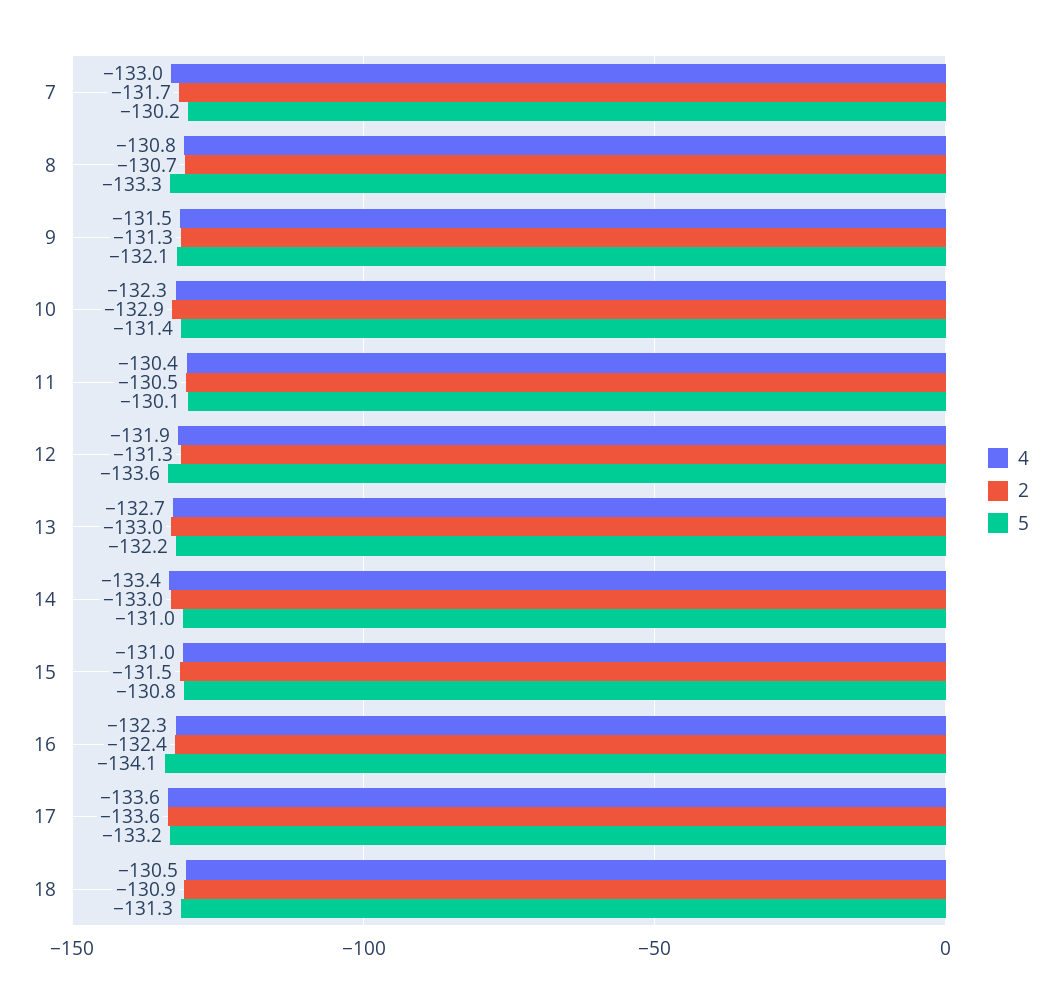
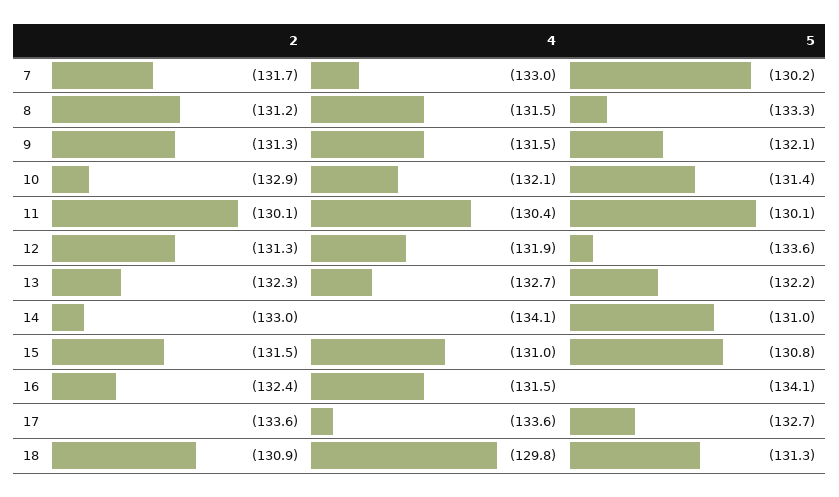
4, 8: -130.8 -> -131.5
2, 8: -130.7 -> -131.2
4, 10: -132.3 -> -132.1
2, 11: -130.5 -> -130.1
2, 13: -133 -> -132.3
4, 14: -133.4 -> -134.1
4, 16: -132.3 -> -131.5
5, 17: -133.2 -> -132.7
4, 18: -130.5 -> -129.8

